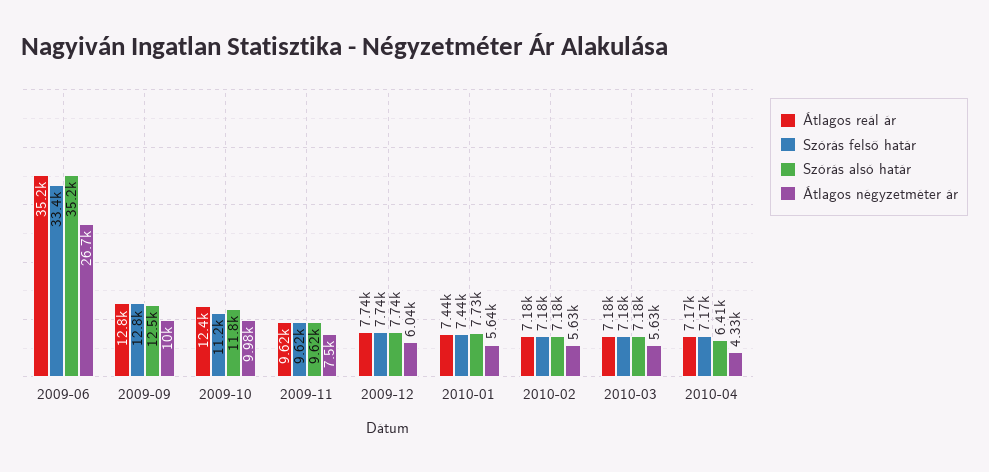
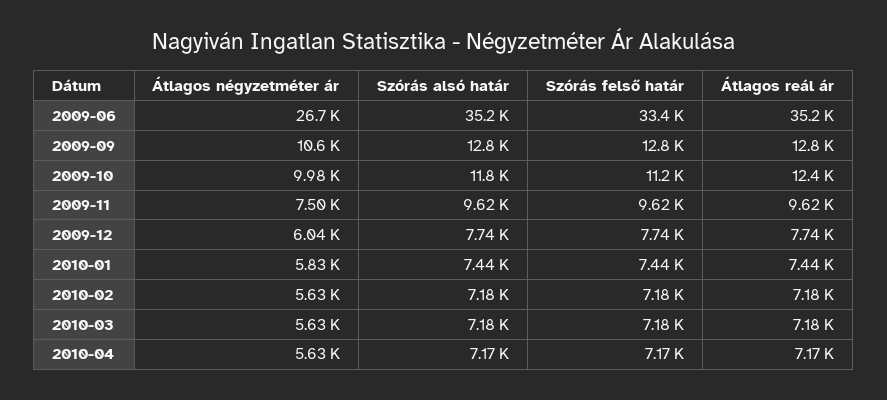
Szórás alsó határ, 2009-09: 12500 -> 12800
Átlagos négyzetméter ár, 2009-09: 10000 -> 10600
Szórás alsó határ, 2010-01: 7730 -> 7440
Átlagos négyzetméter ár, 2010-01: 5640 -> 5830
Szórás alsó határ, 2010-04: 6410 -> 7170
Átlagos négyzetméter ár, 2010-04: 4330 -> 5630

